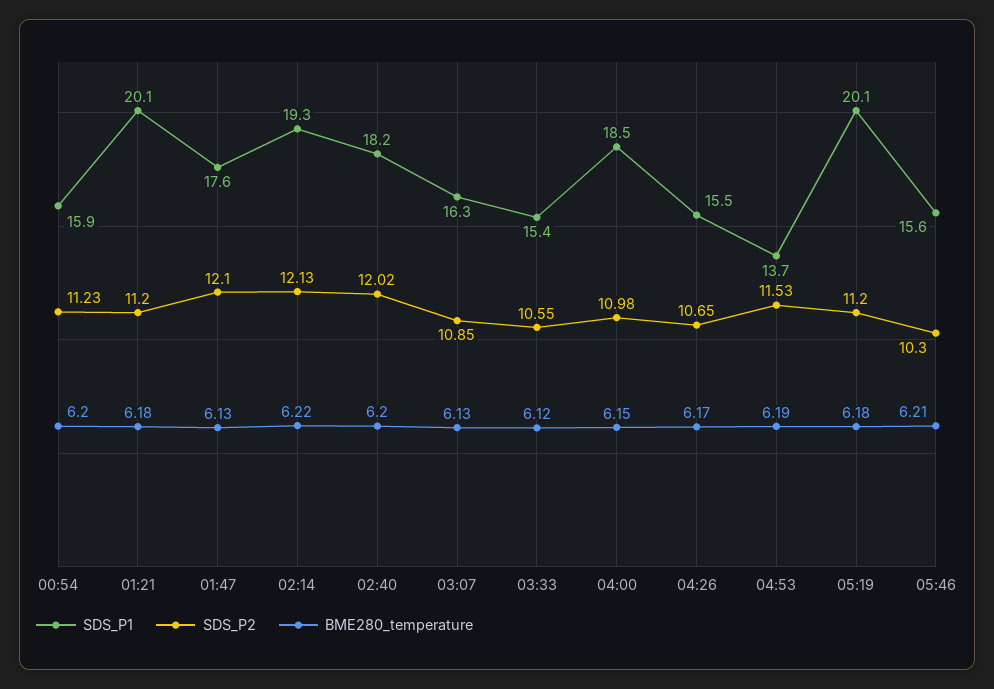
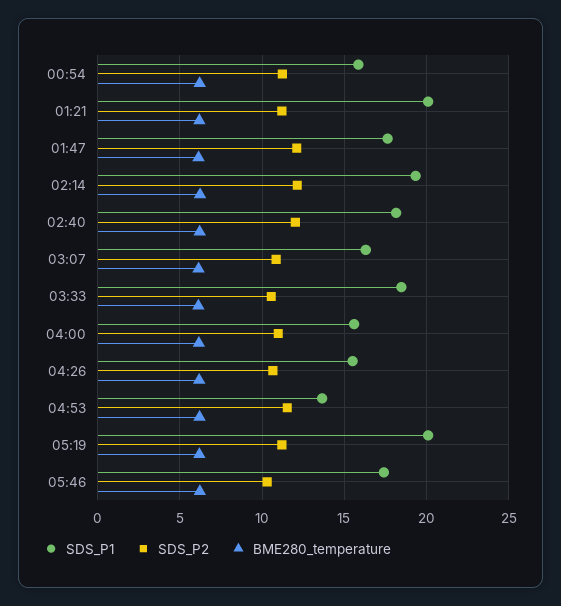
SDS_P1, 03:33: 15.4 -> 18.5
SDS_P1, 04:00: 18.5 -> 15.5
SDS_P1, 05:46: 15.6 -> 17.5

